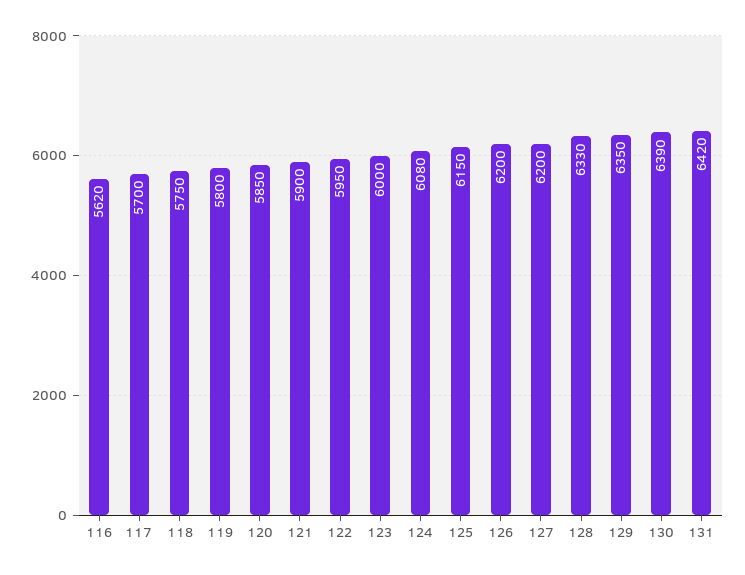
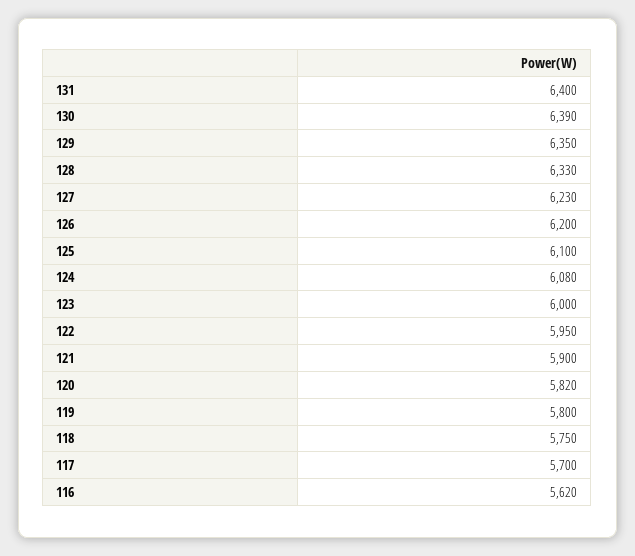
120: 5850 -> 5820
125: 6150 -> 6100
127: 6200 -> 6230
131: 6420 -> 6400

